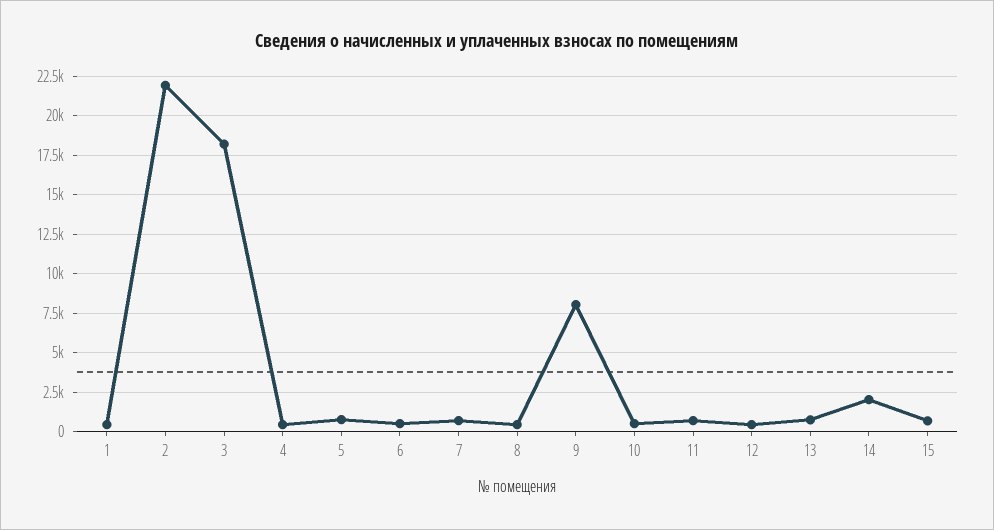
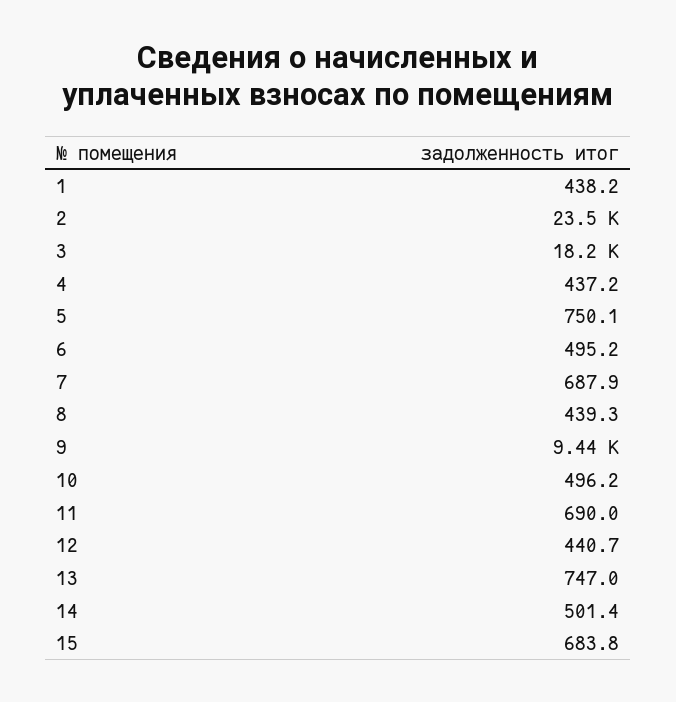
2: 22000 -> 23500
9: 8000 -> 9440
14: 2000 -> 501.4

